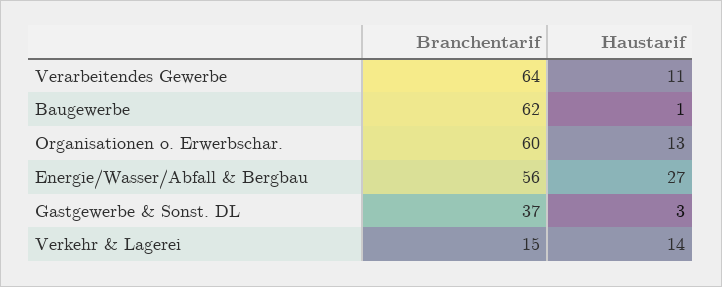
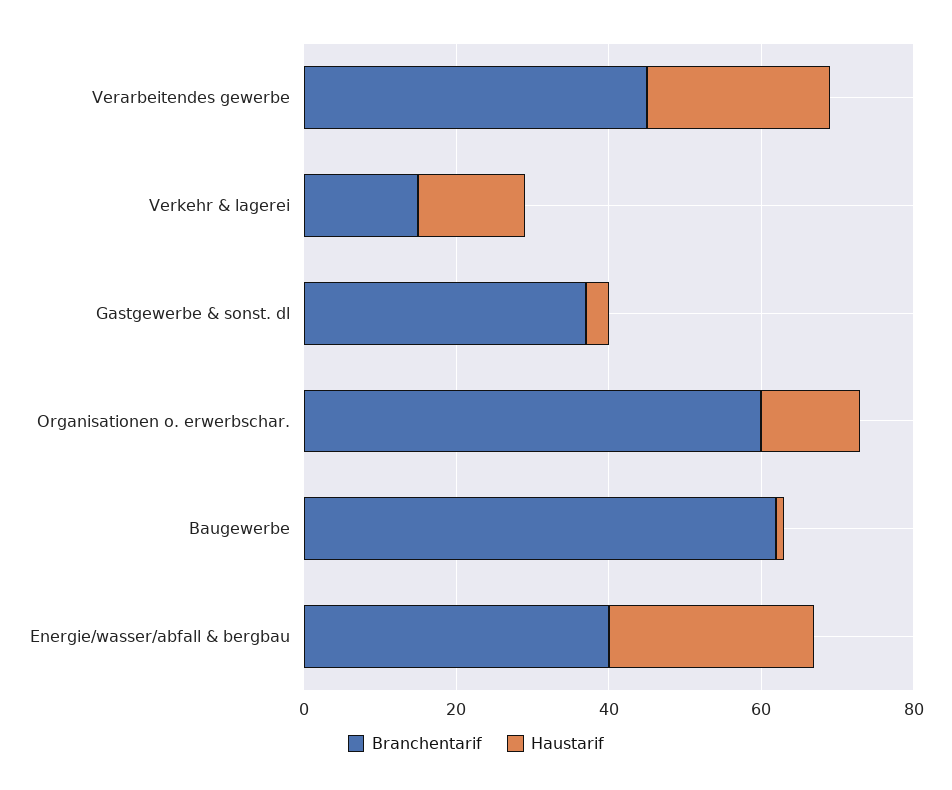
Branchentarif, Verarbeitendes Gewerbe: 64 -> 45
Haustarif, Verarbeitendes Gewerbe: 11 -> 25
Branchentarif, Energie/Wasser/Abfall & Bergbau: 56 -> 40

